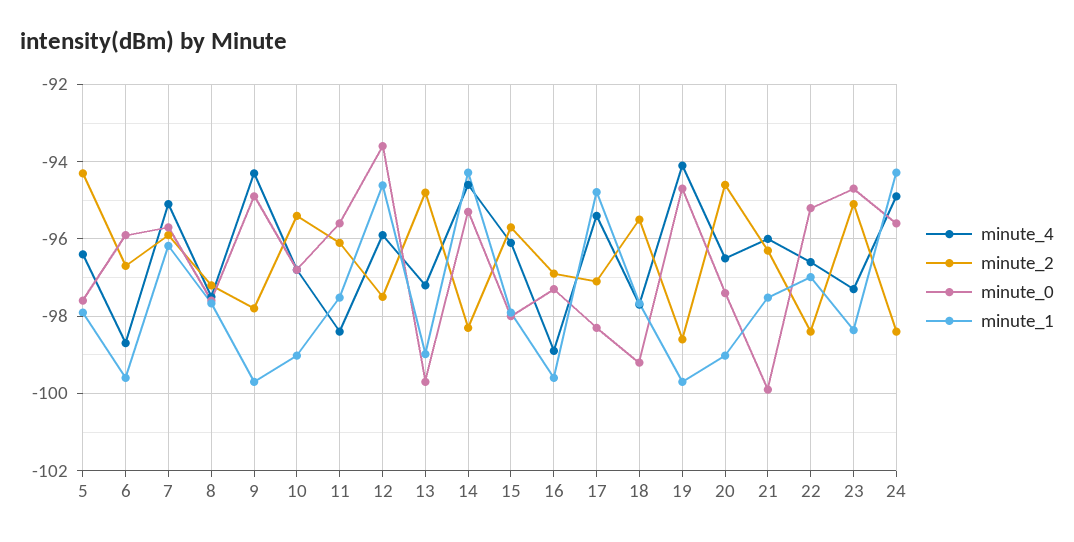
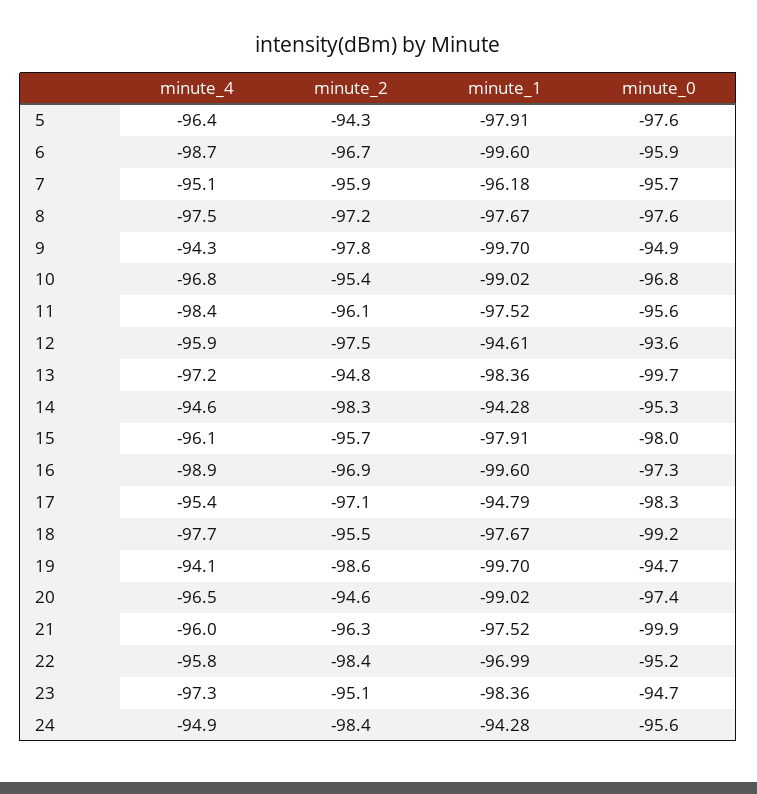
minute_1, 13: -99 -> -98.36
minute_4, 22: -96.6 -> -95.8

